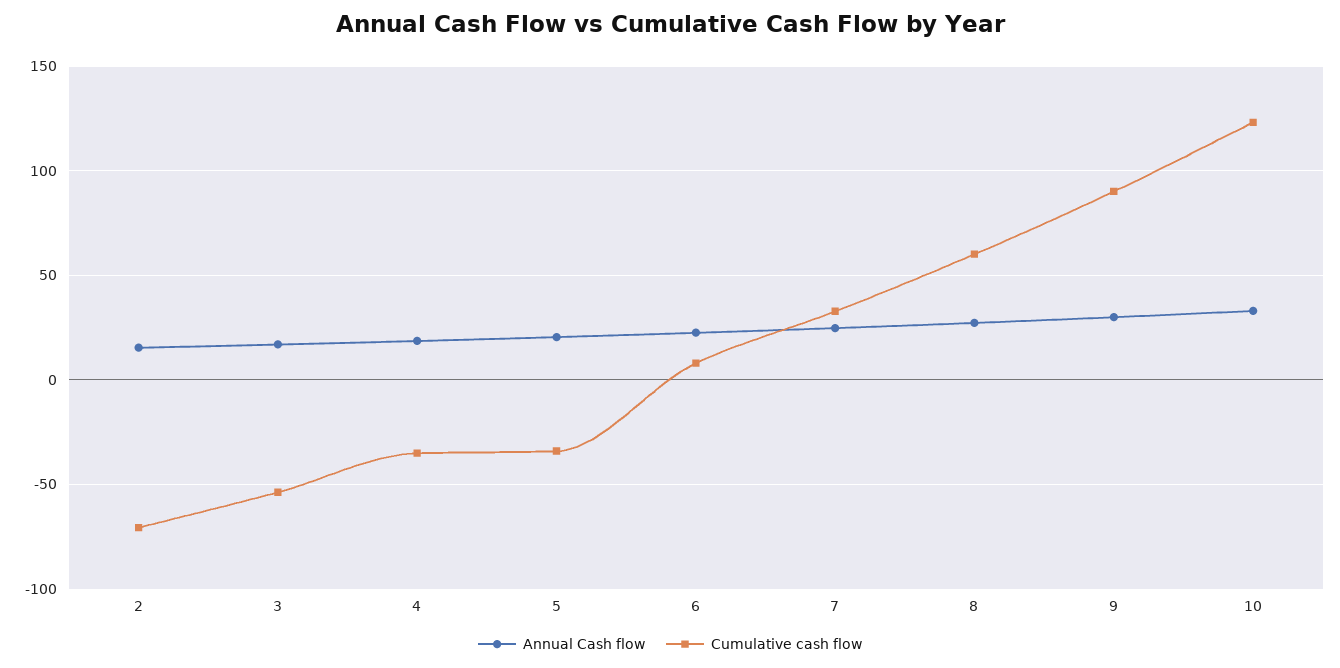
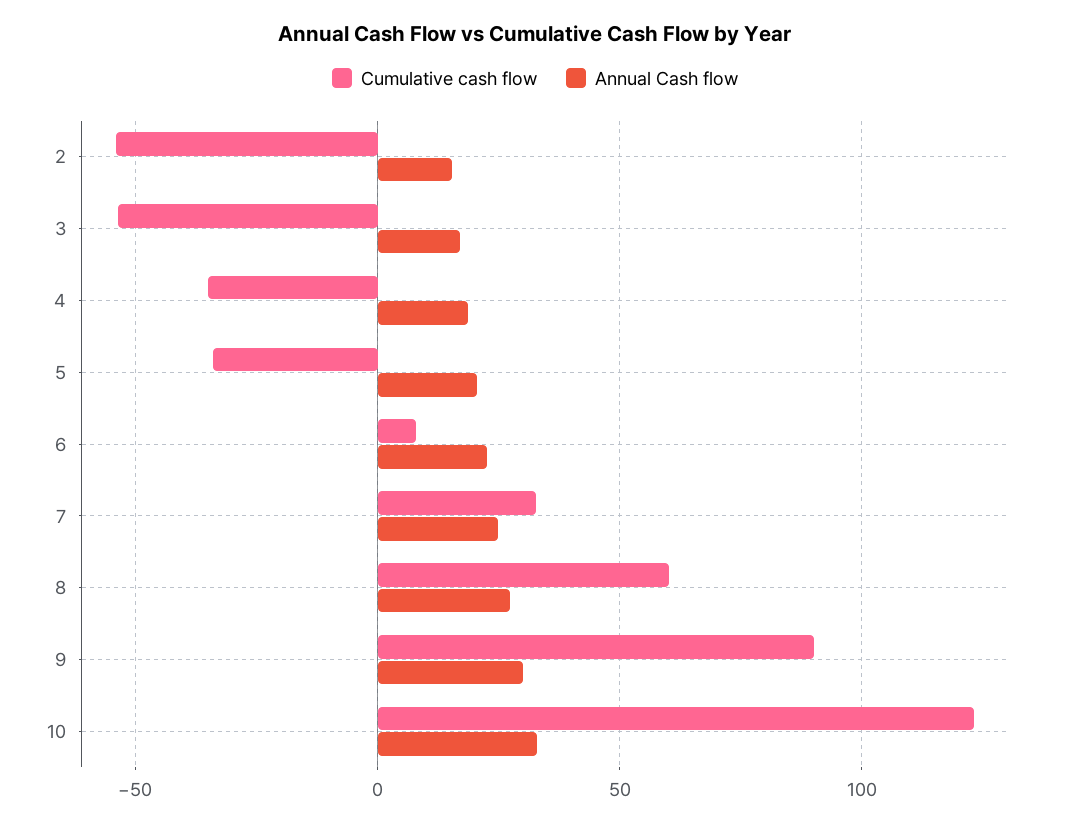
Cumulative cash flow, 2: -70 -> -55

